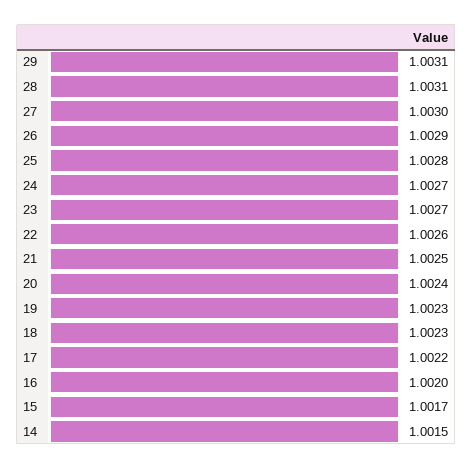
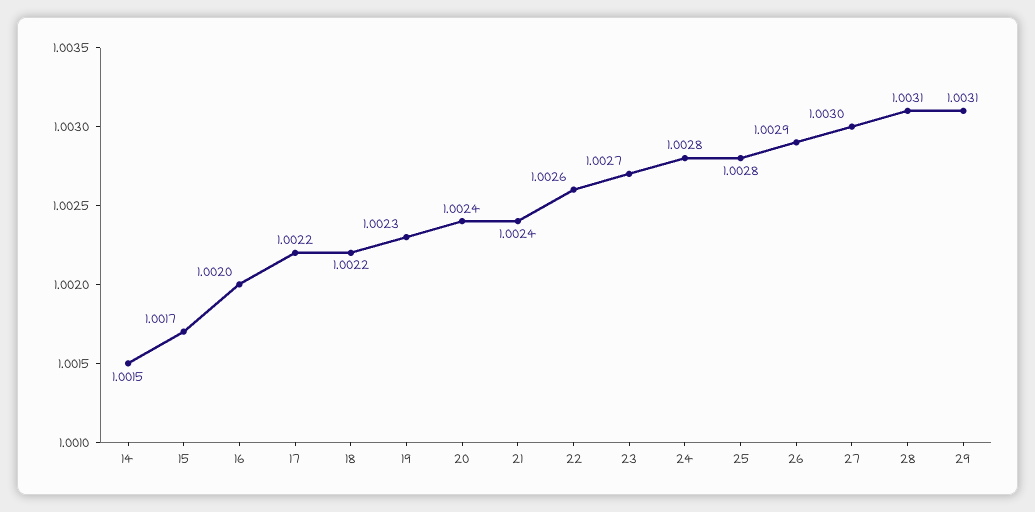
24: 1.0027 -> 1.0028
21: 1.0025 -> 1.0024
18: 1.0023 -> 1.0022

